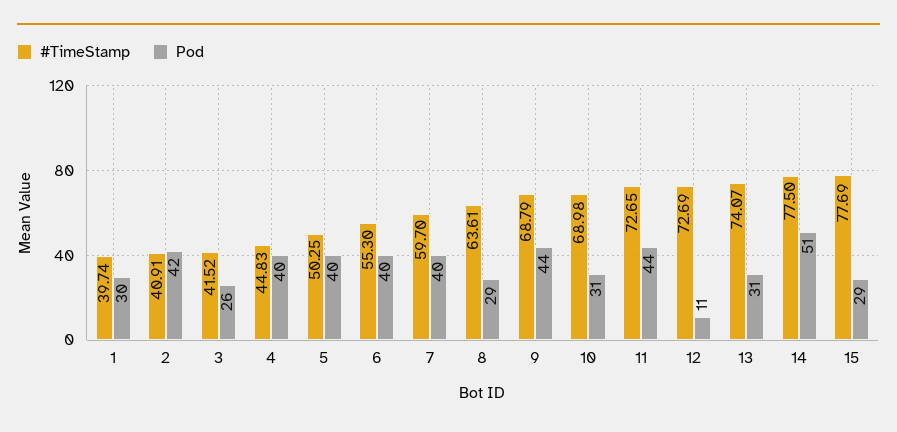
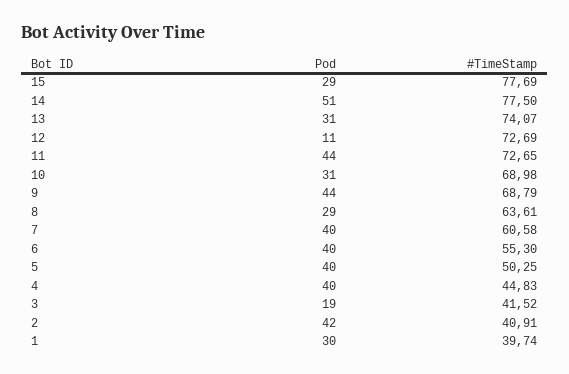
Pod, 3: 26 -> 19
#TimeStamp, 7: 59.7 -> 60.58

